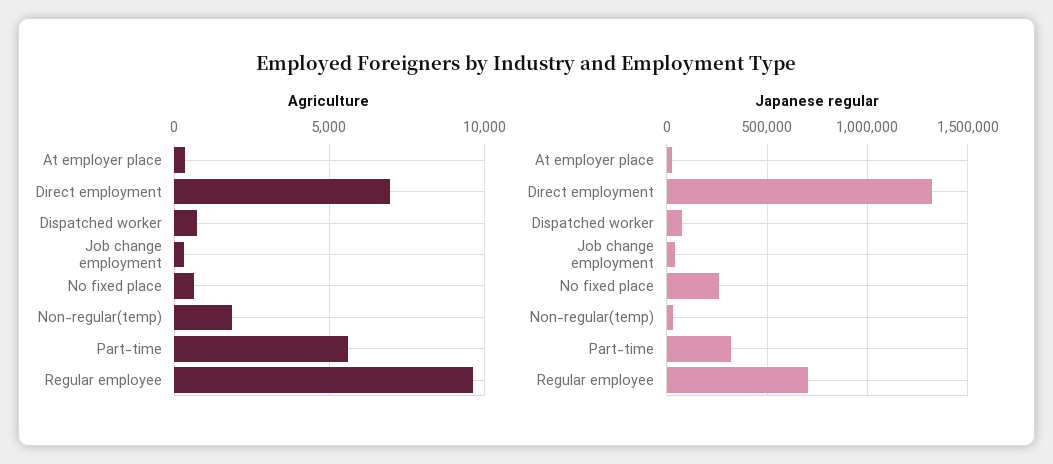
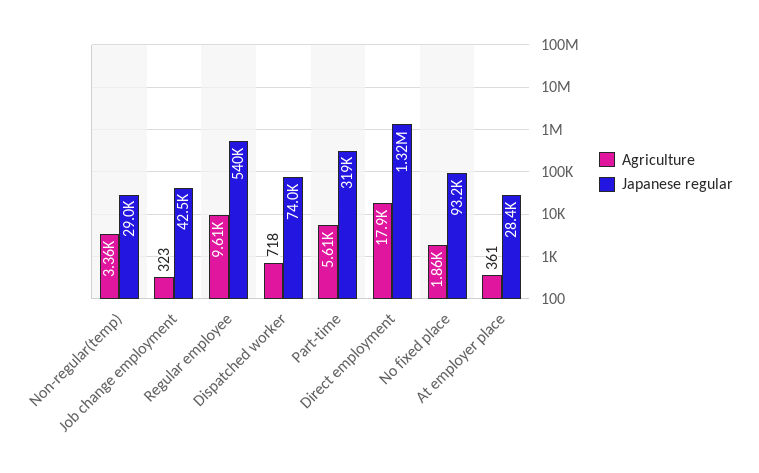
Agriculture, Direct employment: 7000 -> 17900
Agriculture, No fixed place: 500 -> 1860
Agriculture, Non-regular(temp): 2000 -> 3360
Japanese regular, No fixed place: 250000 -> 93200
Japanese regular, Regular employee: 700000 -> 540000

